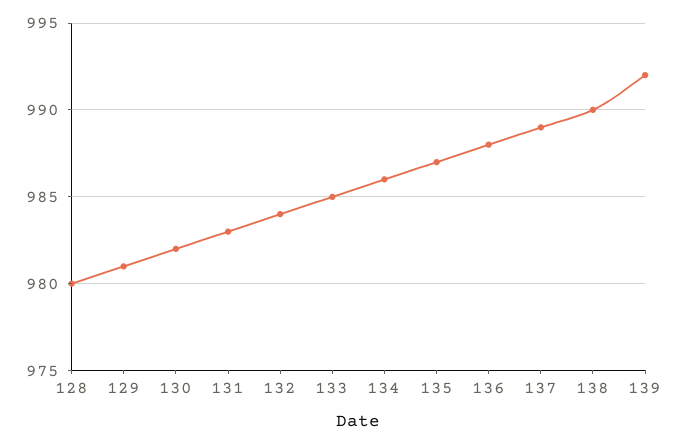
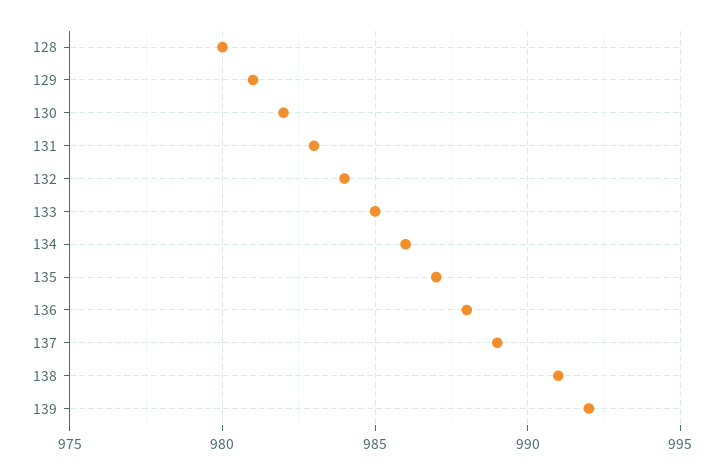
138: 990 -> 991

